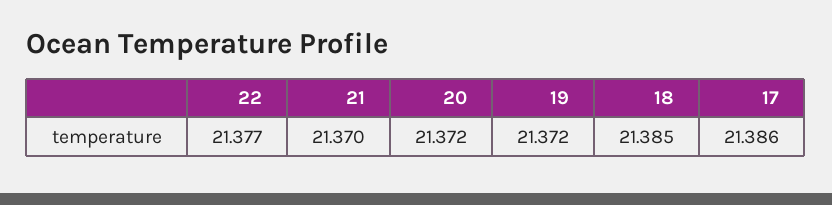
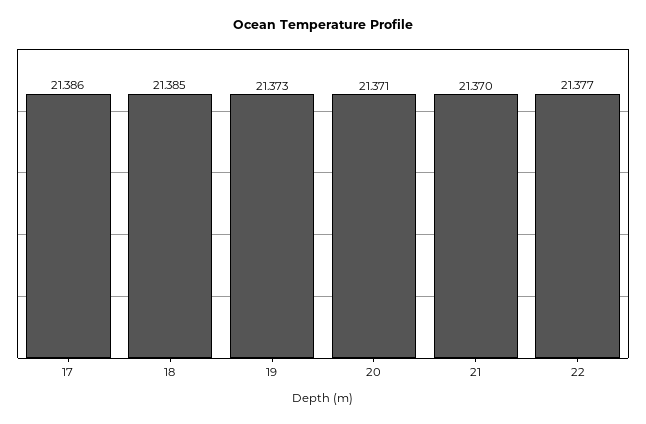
20: 21.372 -> 21.371
19: 21.372 -> 21.373

